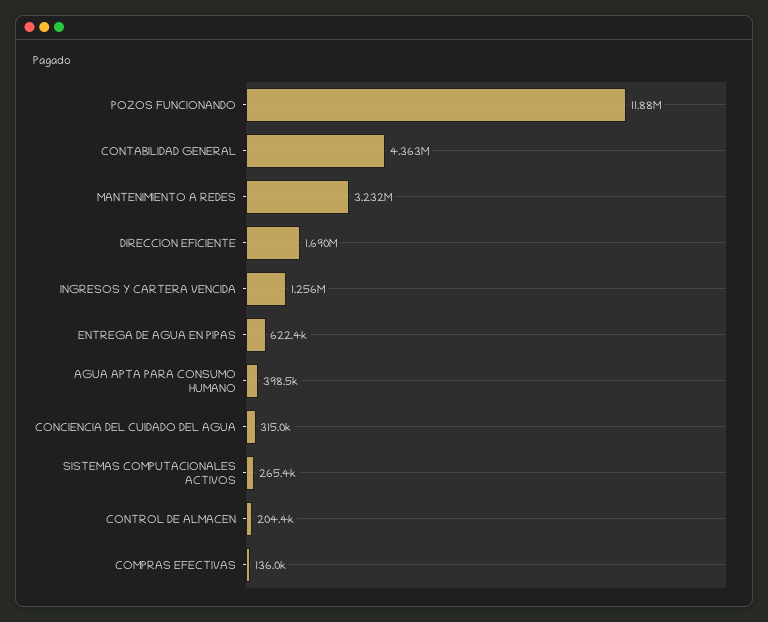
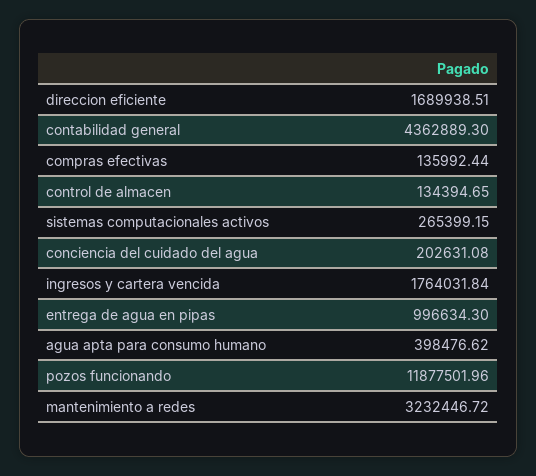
INGRESOS Y CARTERA VENCIDA: 1256000 -> 1764031.84
ENTREGA DE AGUA EN PIPAS: 622400 -> 996634.3
CONCIENCIA DEL CUIDADO DEL AGUA: 315000 -> 202631.08
CONTROL DE ALMACEN: 204400 -> 134394.65

